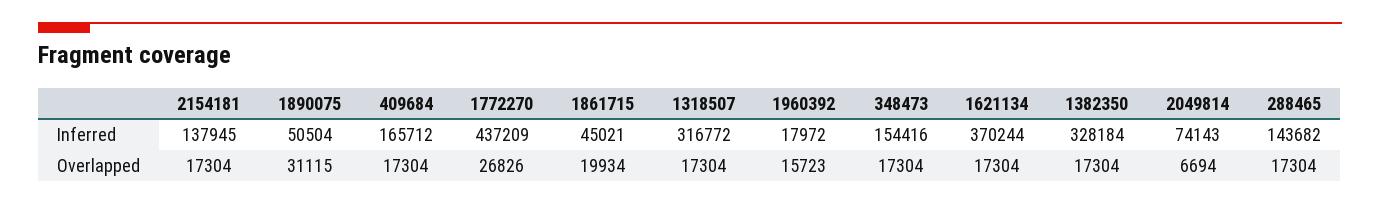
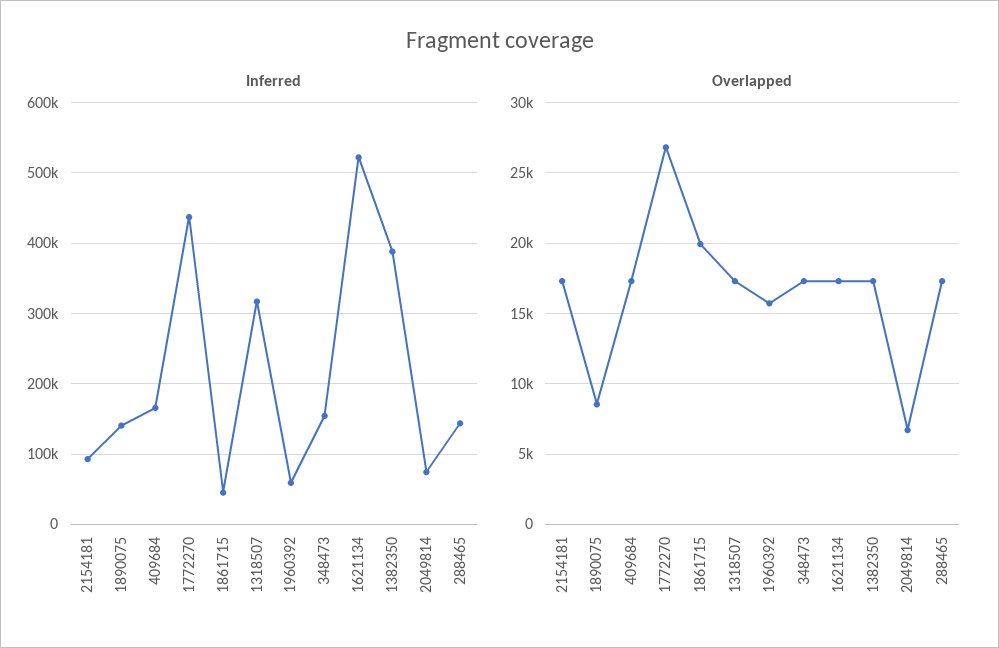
Inferred, 2154181: 137945 -> 90000
Inferred, 1890075: 50504 -> 140000
Inferred, 1960392: 17972 -> 60000
Inferred, 1621134: 370244 -> 520000
Inferred, 1382350: 328184 -> 390000
Overlapped, 1890075: 31115 -> 8500

